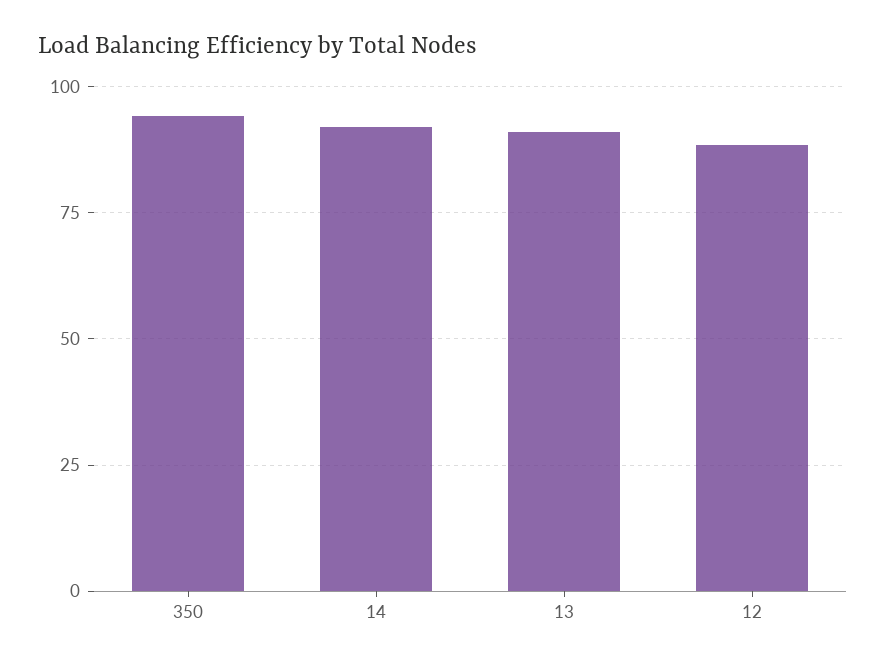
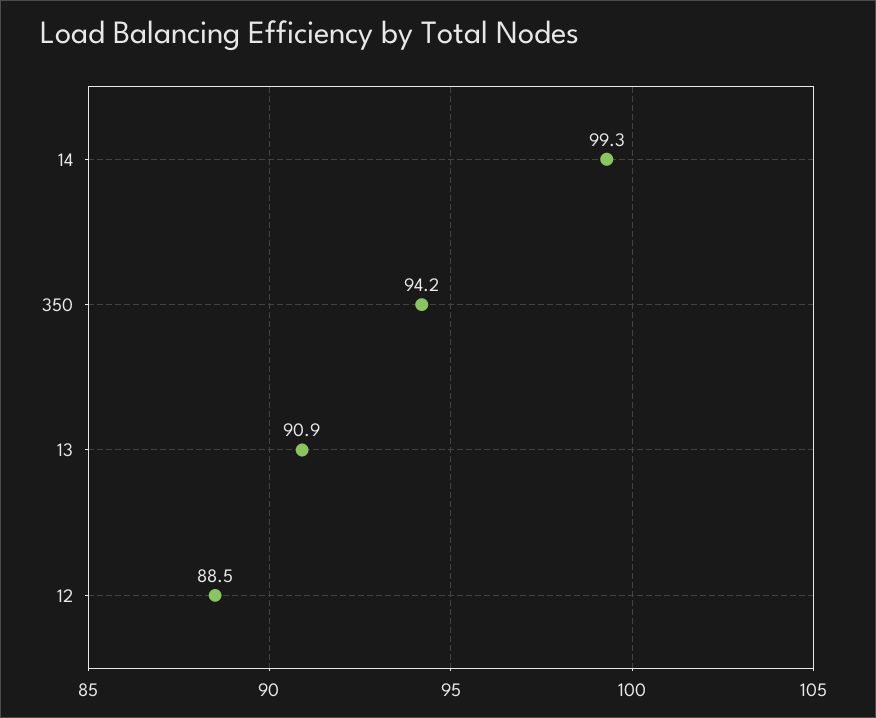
14: 92.5 -> 99.3

